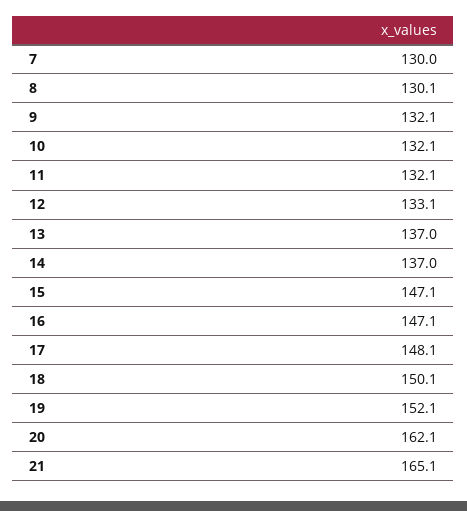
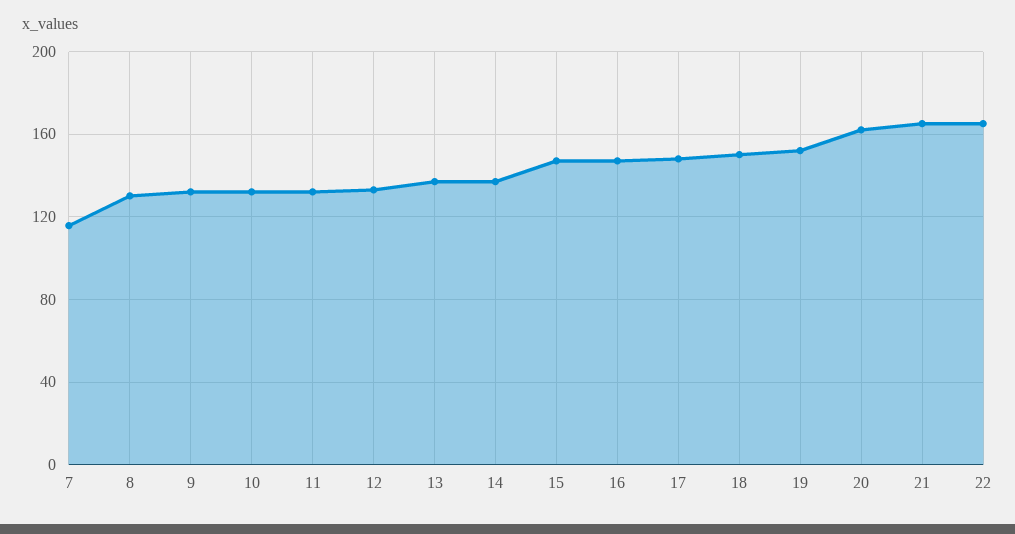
7: 130 -> 115
22: none -> 165

